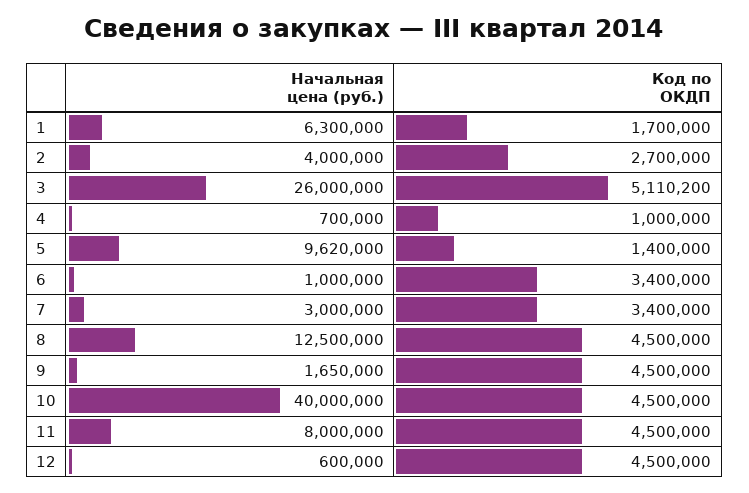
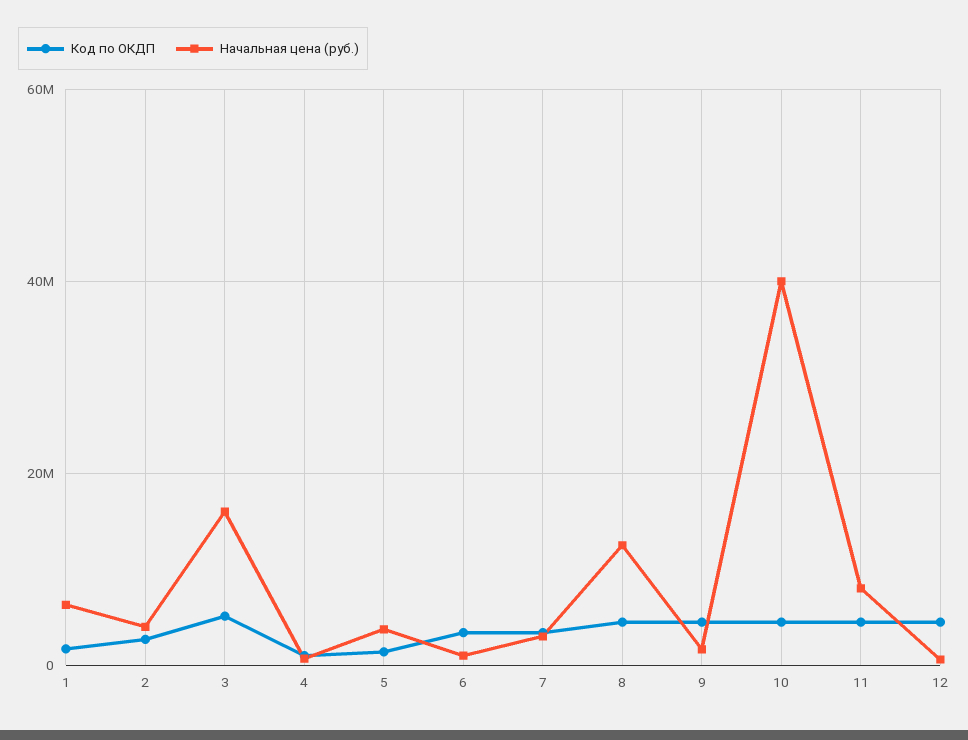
Начальная цена (руб.), 3: 26000000 -> 16000000
Начальная цена (руб.), 5: 9620000 -> 4000000

